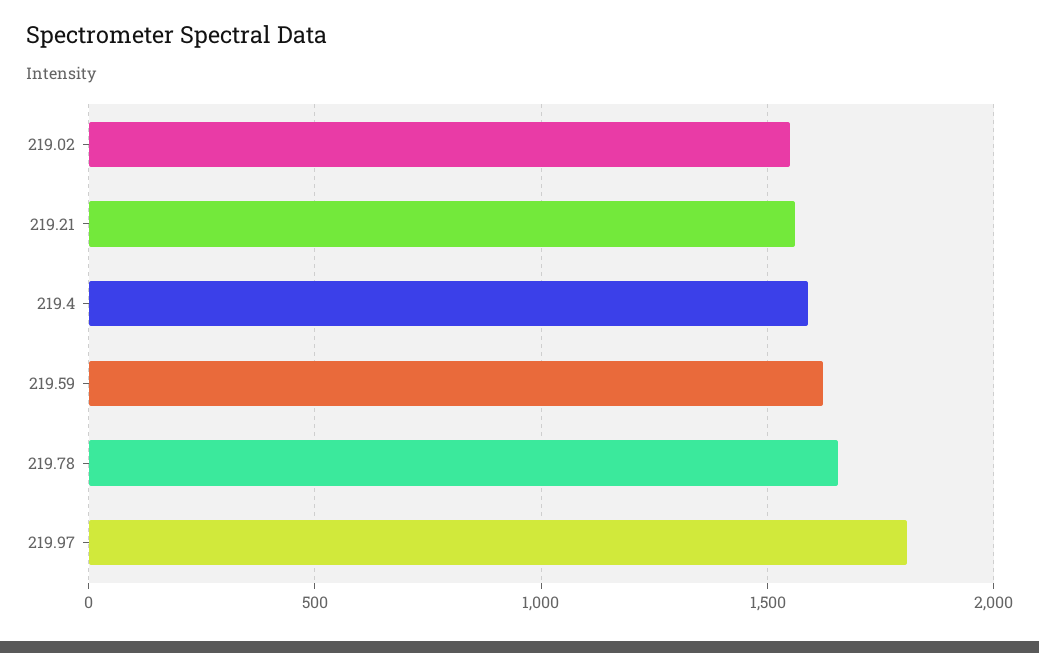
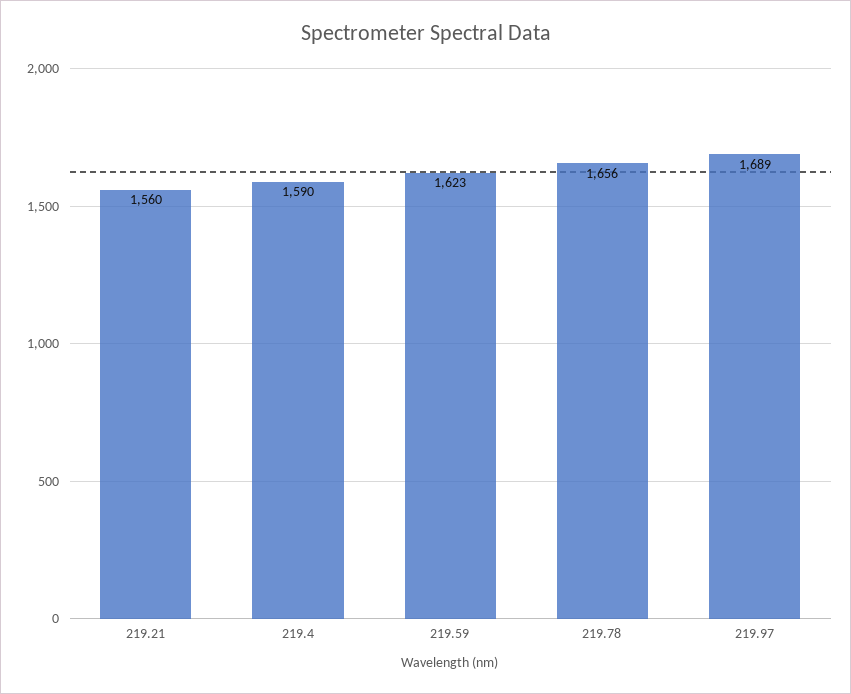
219.02: 1550 -> none
219.97: 1800 -> 1689

